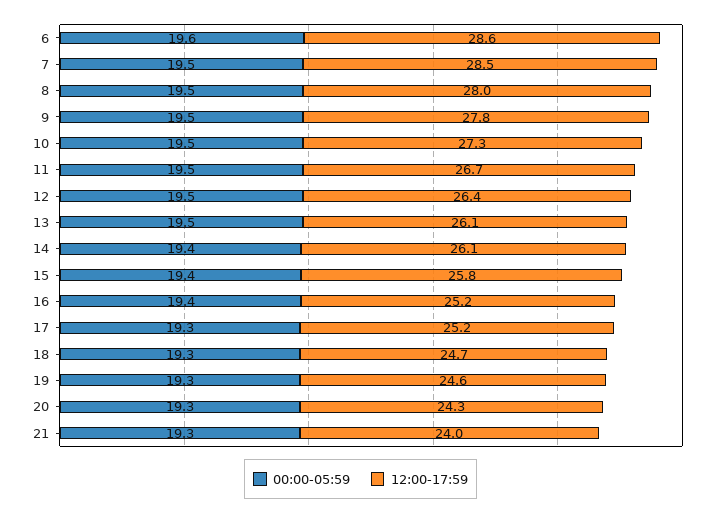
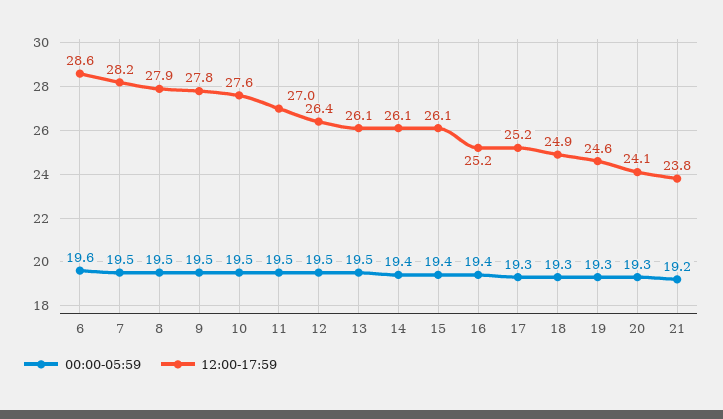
12:00-17:59, 7: 28.5 -> 28.2
12:00-17:59, 8: 28 -> 27.9
12:00-17:59, 10: 27.3 -> 27.6
12:00-17:59, 11: 26.7 -> 27
12:00-17:59, 15: 25.8 -> 26.1
12:00-17:59, 18: 24.7 -> 24.9
12:00-17:59, 20: 24.3 -> 24.1
00:00-05:59, 21: 19.3 -> 19.2
12:00-17:59, 21: 24 -> 23.8

